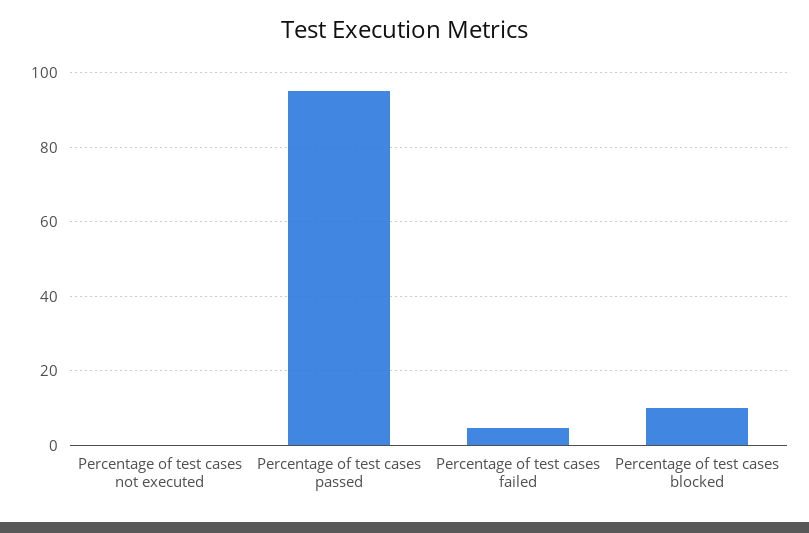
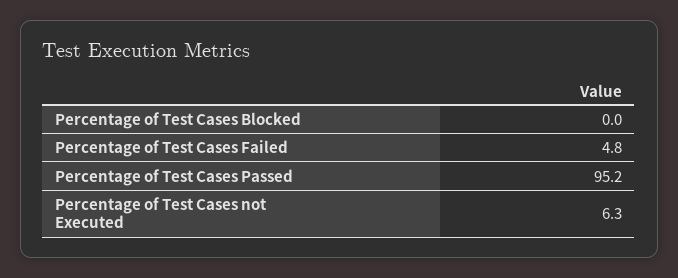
Percentage of test cases not executed: 0 -> 6.3
Percentage of test cases blocked: 10 -> 0

